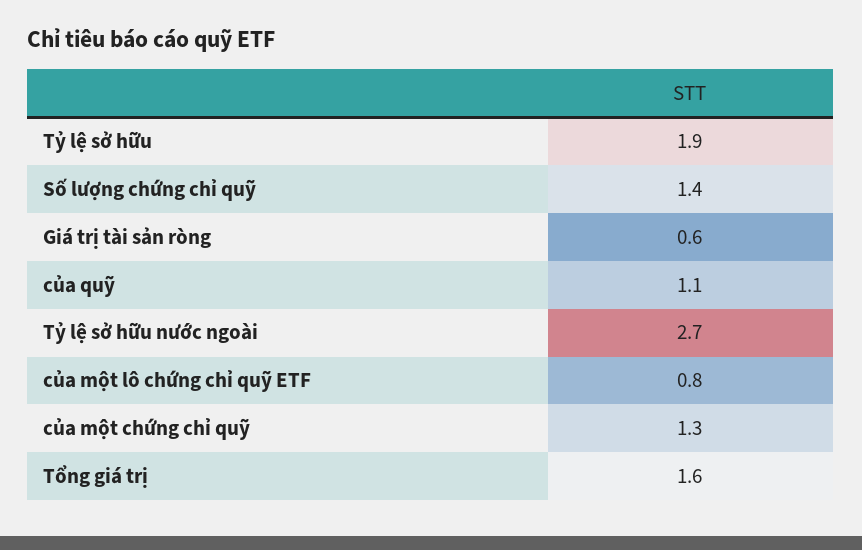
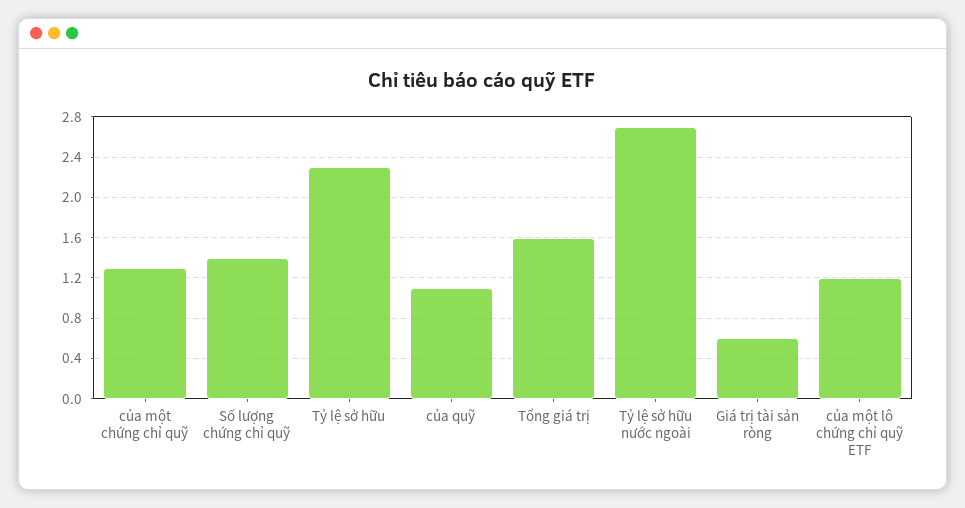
Tỷ lệ sở hữu: 1.9 -> 2.3
của một lô chứng chỉ quỹ ETF: 0.8 -> 1.2

